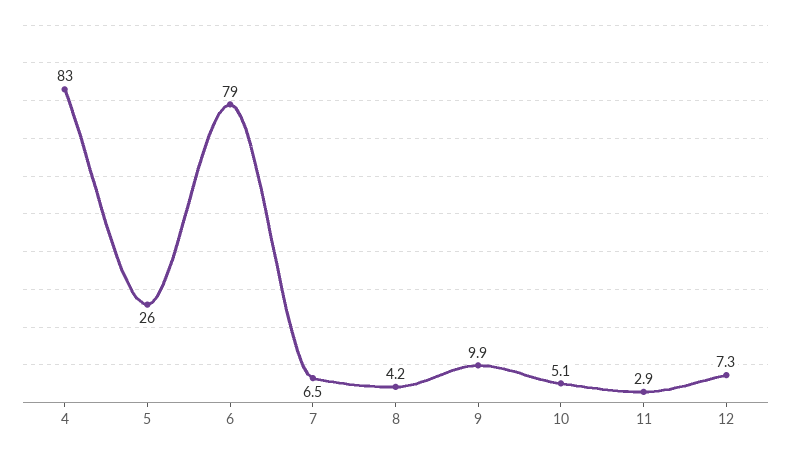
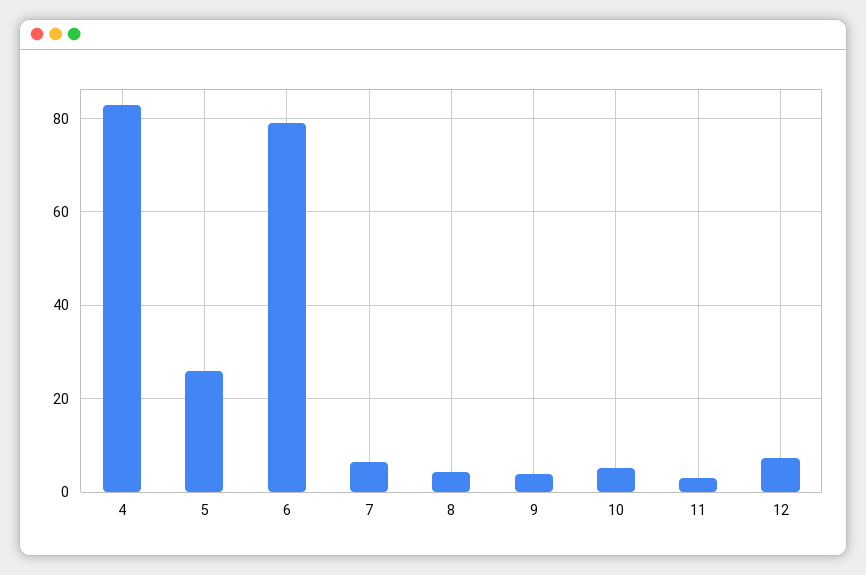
9: 9.9 -> 4

